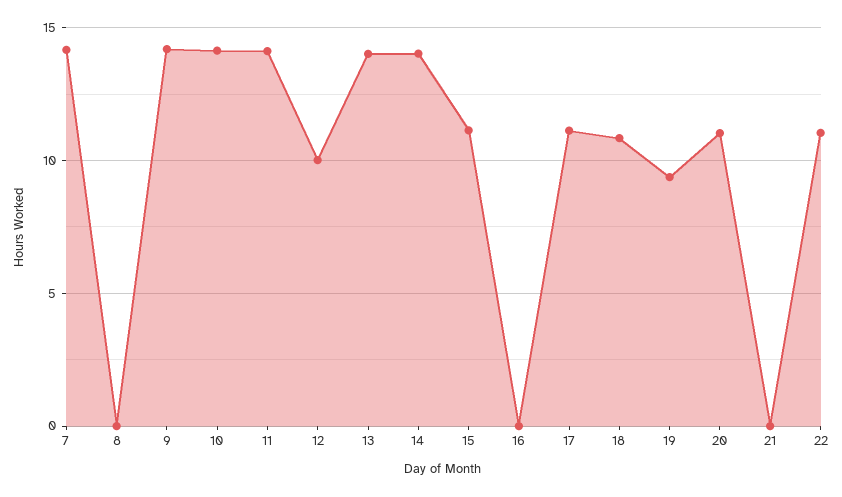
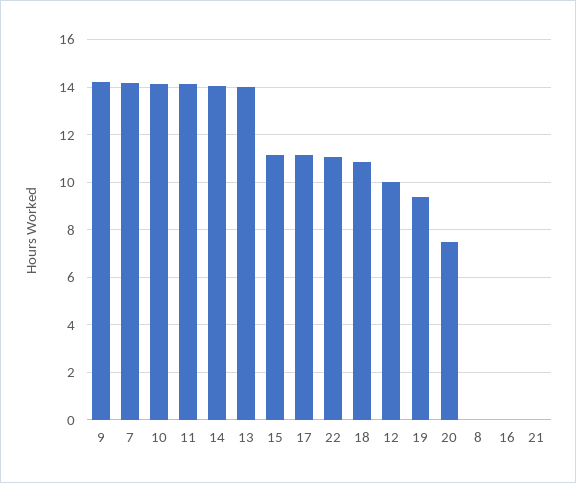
20: 11 -> 7.5

